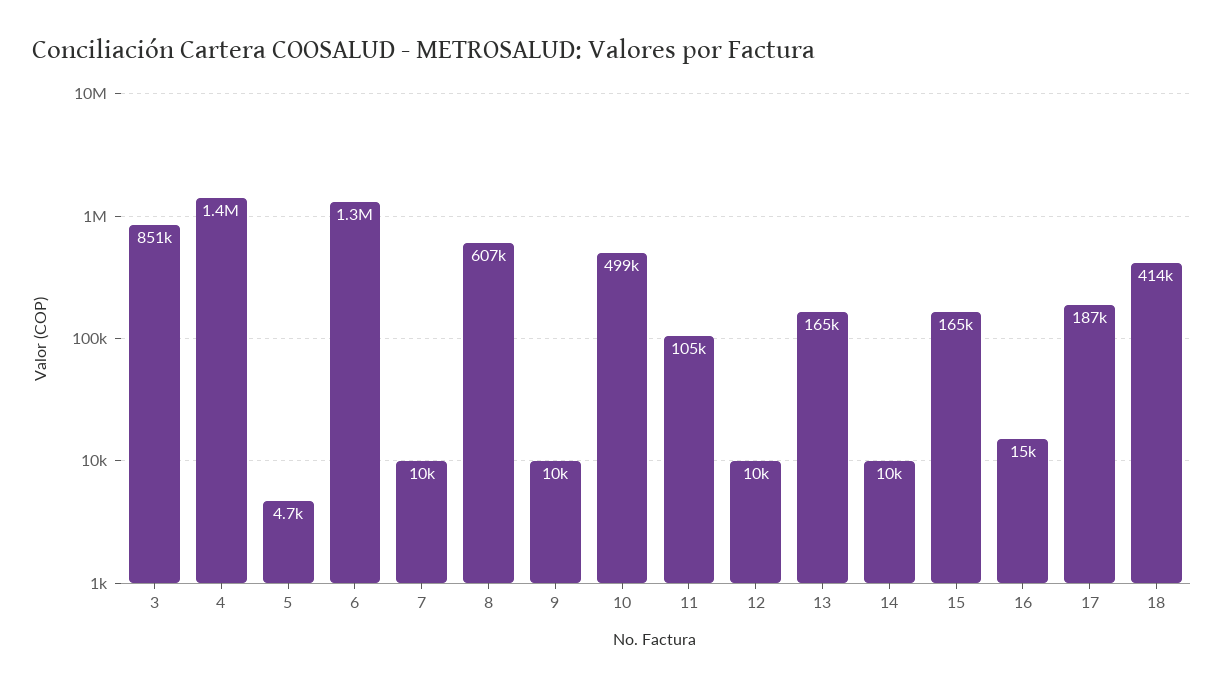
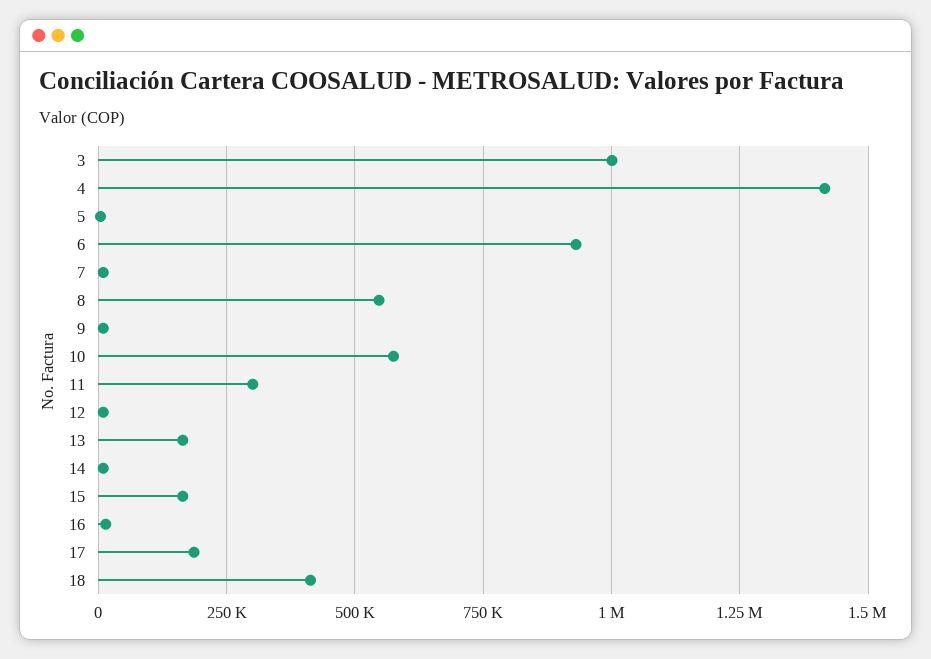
3: 851000 -> 1000000
6: 1300000 -> 925000
8: 607000 -> 550000
10: 499000 -> 575000
11: 105000 -> 300000

